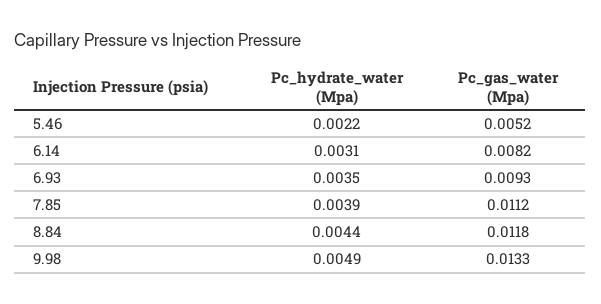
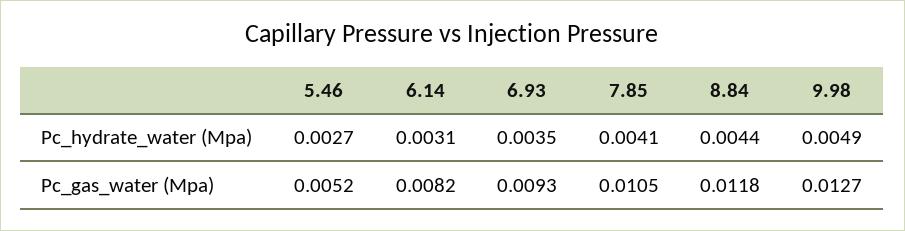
Pc_hydrate_water (Mpa), 5.46: 0.0022 -> 0.0027
Pc_hydrate_water (Mpa), 7.85: 0.0039 -> 0.0041
Pc_gas_water (Mpa), 7.85: 0.0112 -> 0.0105
Pc_gas_water (Mpa), 9.98: 0.0133 -> 0.0127

